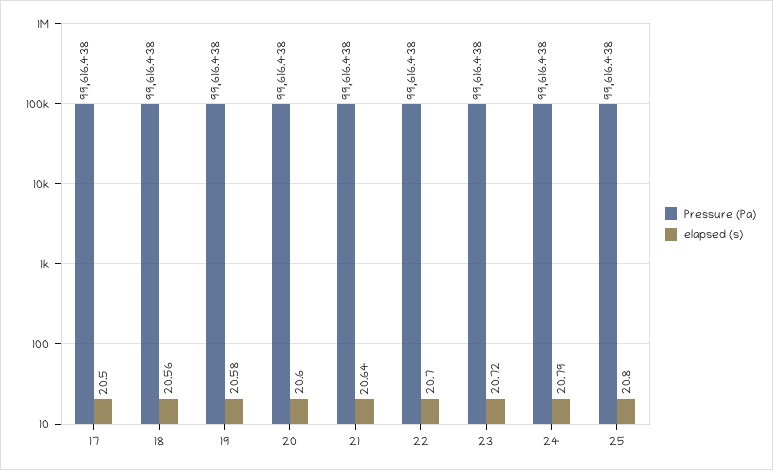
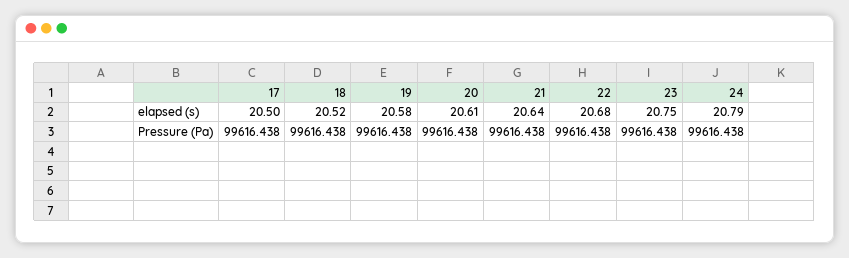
elapsed (s), 18: 20.56 -> 20.52
elapsed (s), 20: 20.6 -> 20.61
elapsed (s), 22: 20.7 -> 20.68
elapsed (s), 23: 20.72 -> 20.75
Pressure (Pa), 25: 99616.438 -> none
elapsed (s), 25: 20.8 -> none

